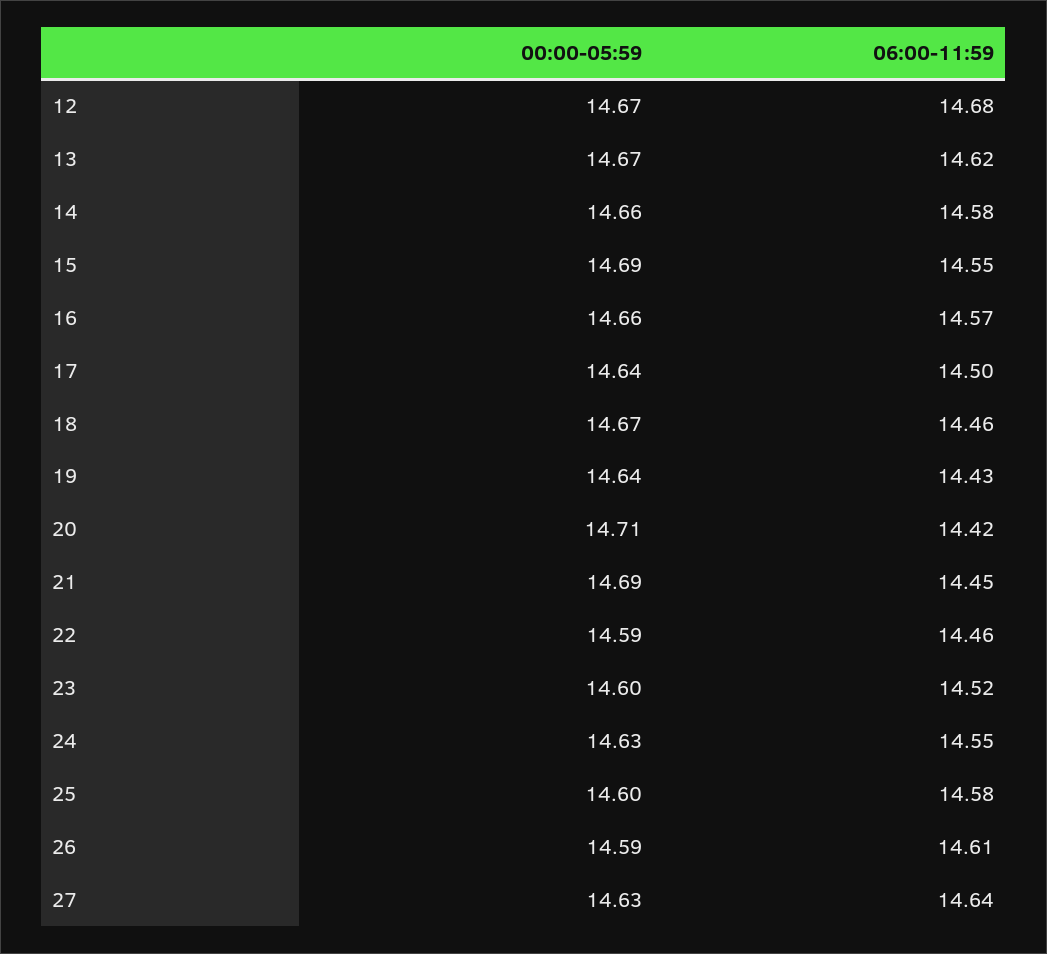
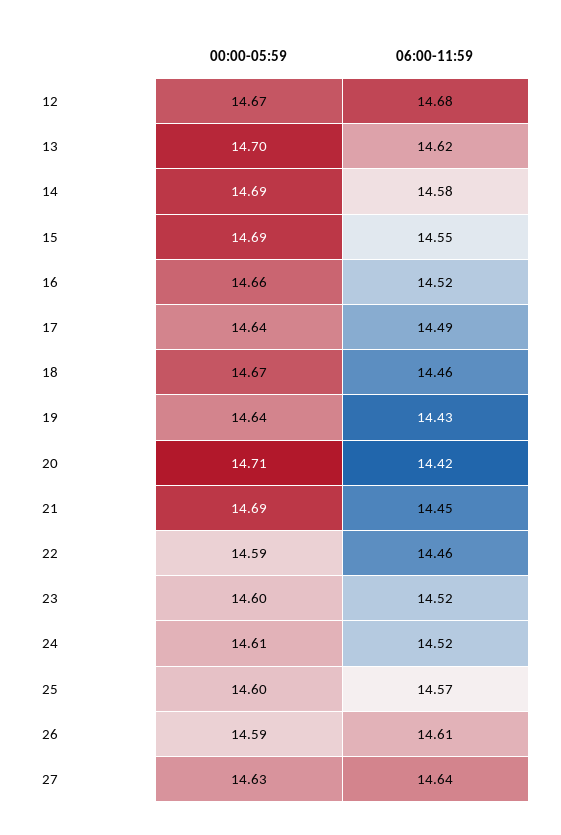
00:00-05:59, 13: 14.67 -> 14.7
00:00-05:59, 14: 14.66 -> 14.69
06:00-11:59, 16: 14.57 -> 14.52
06:00-11:59, 17: 14.5 -> 14.49
00:00-05:59, 24: 14.63 -> 14.61
06:00-11:59, 24: 14.55 -> 14.52
06:00-11:59, 25: 14.58 -> 14.57

